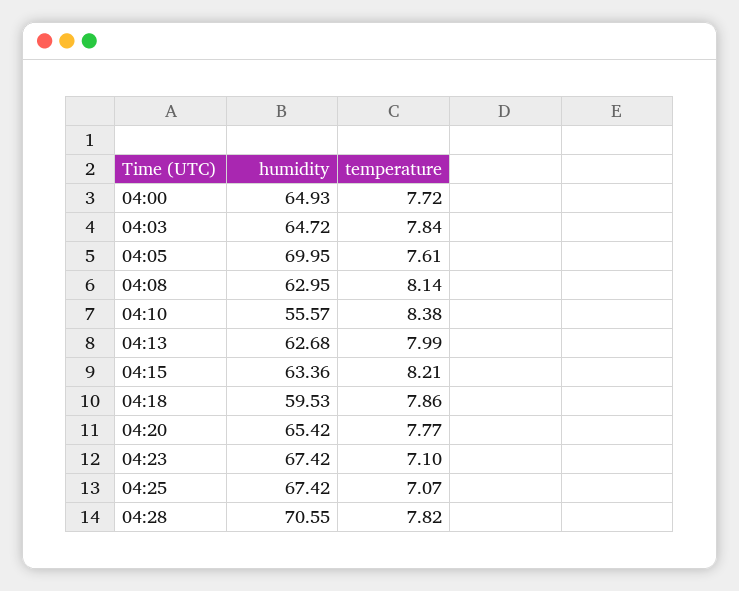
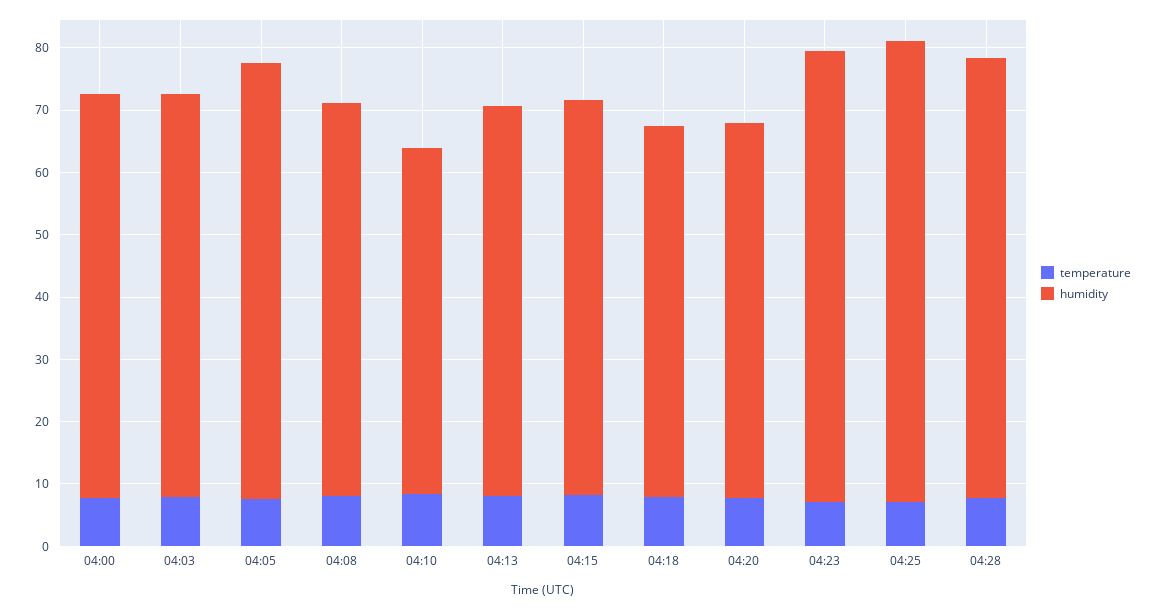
humidity, 04:20: 65.42 -> 60
humidity, 04:23: 67.42 -> 72
humidity, 04:25: 67.42 -> 74

